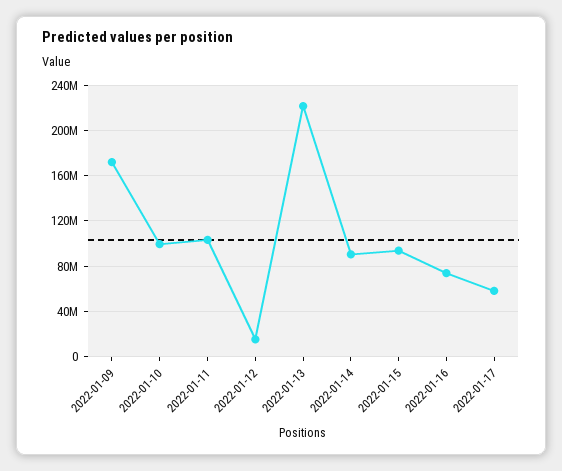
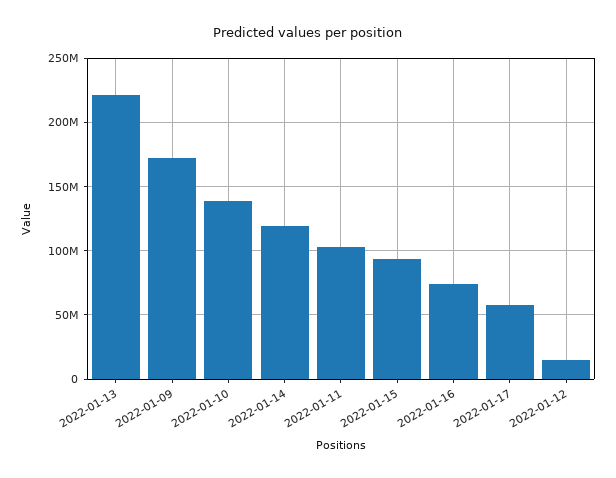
2022-01-10: 100000000 -> 140000000
2022-01-14: 90000000 -> 120000000

